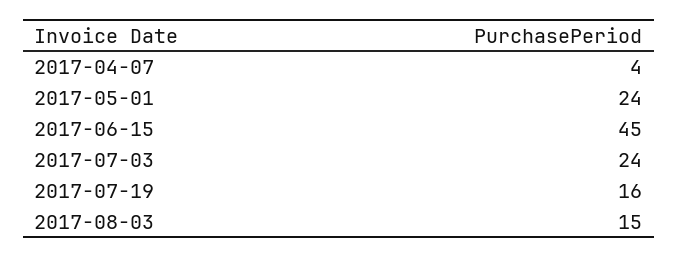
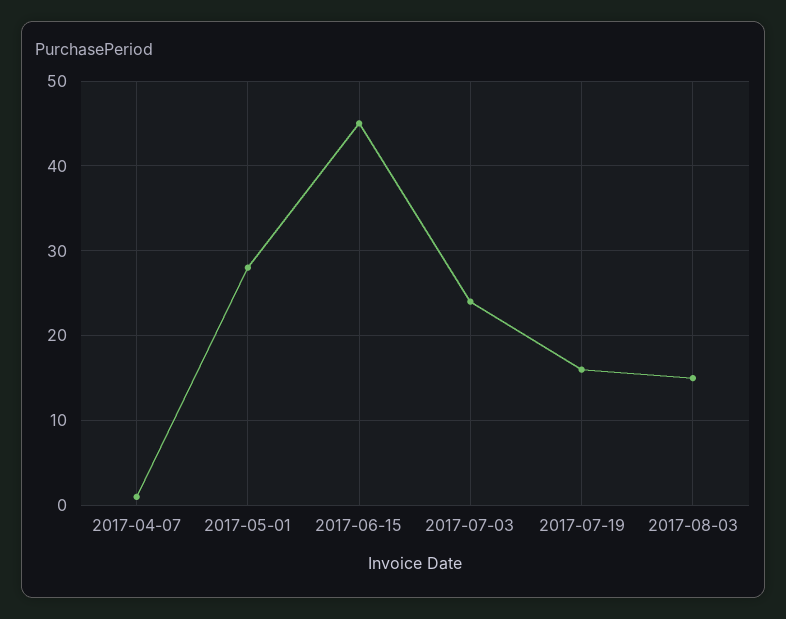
2017-04-07: 4 -> 1
2017-05-01: 24 -> 28

